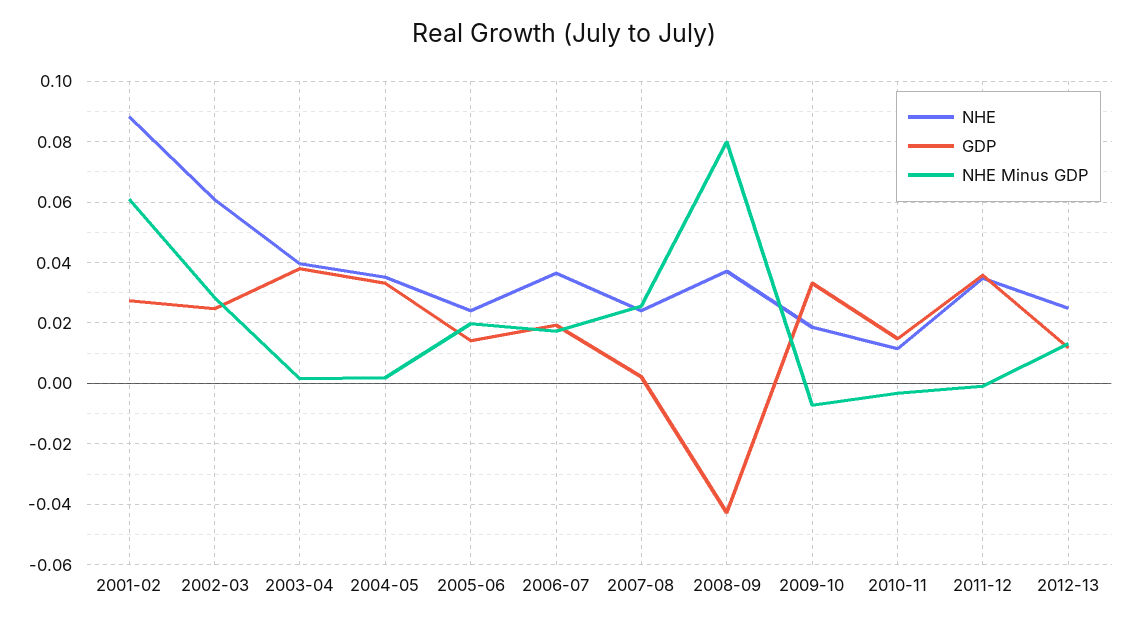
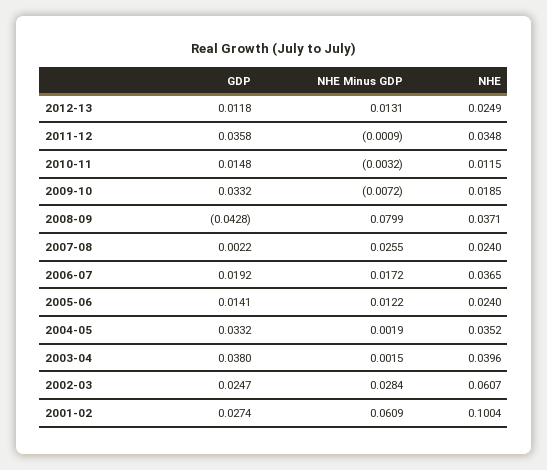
NHE, 2001-02: 0.088 -> 0.1004
NHE Minus GDP, 2005-06: 0.02 -> 0.0122

